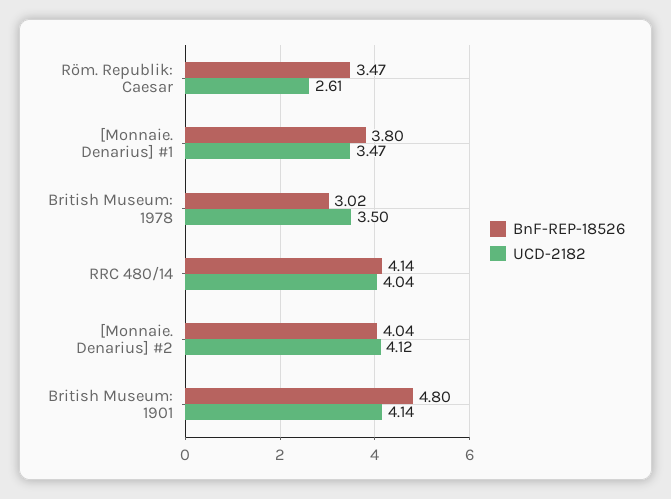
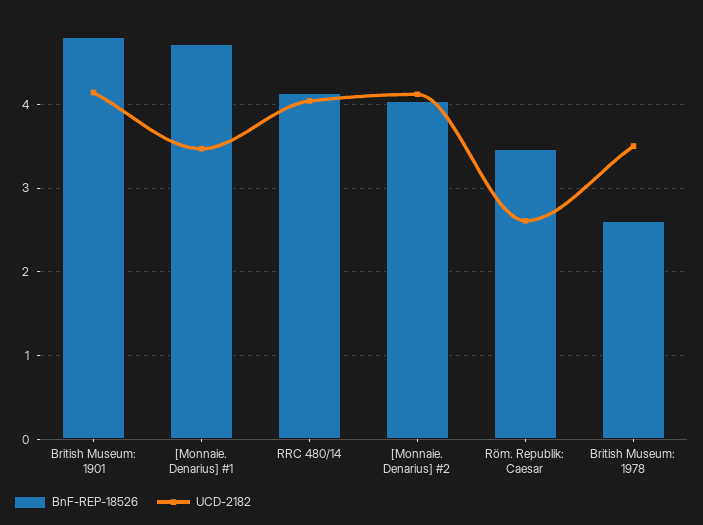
BnF-REP-18526, [Monnaie. Denarius] #1: 3.8 -> 4.7
BnF-REP-18526, British Museum: 1978: 3.02 -> 2.6

